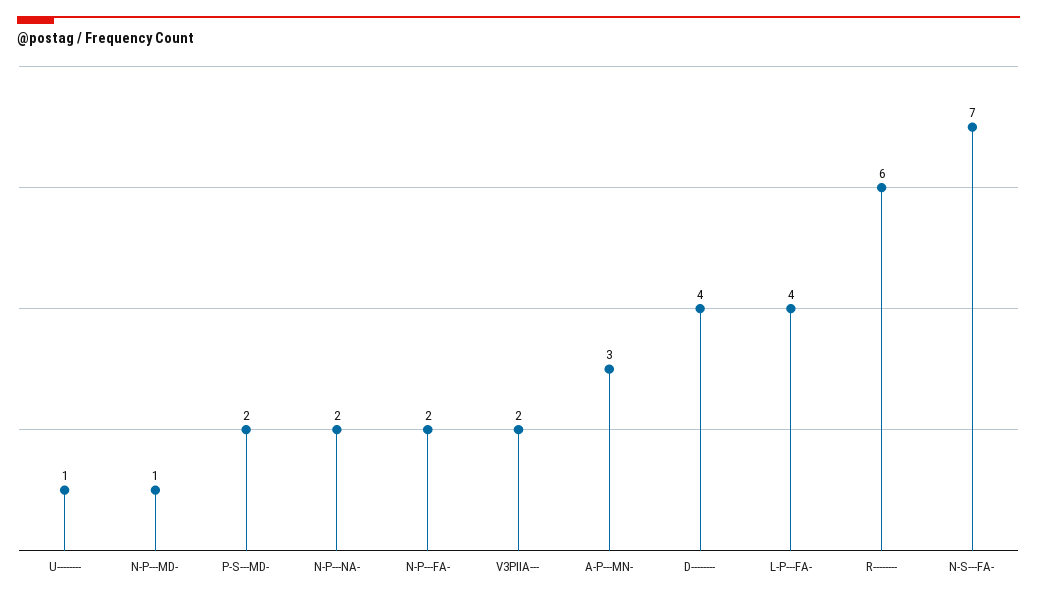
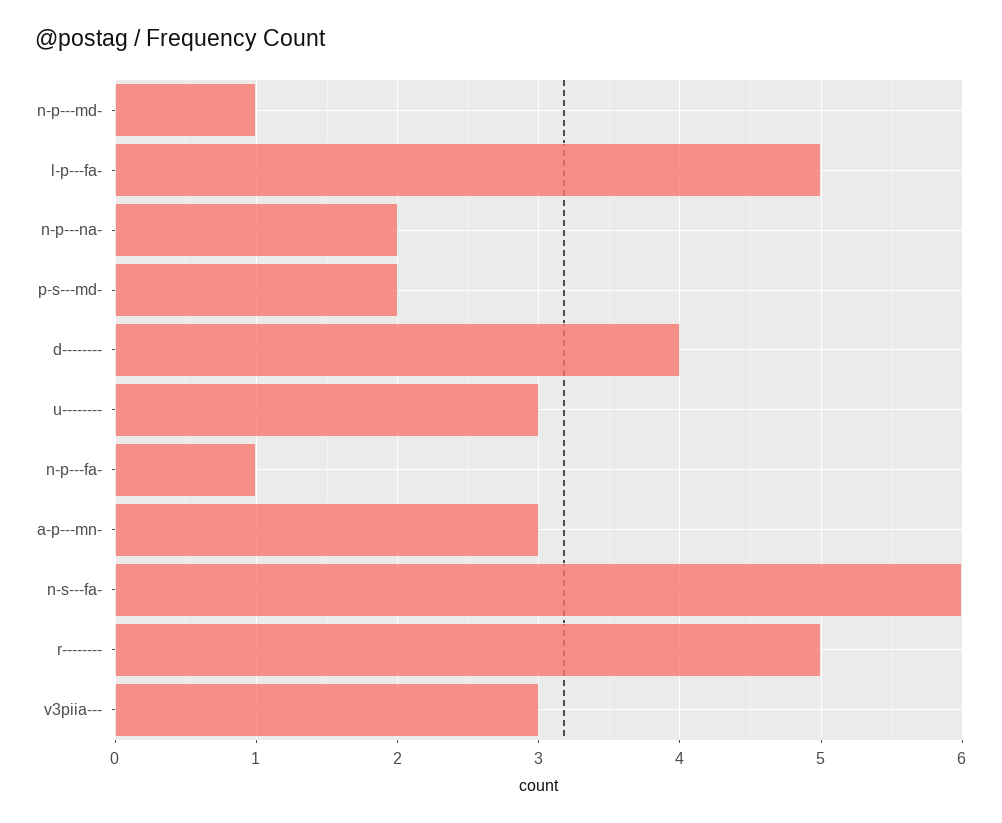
U--------: 1 -> 3
N-P---FA-: 2 -> 1
V3PIIA---: 2 -> 3
L-P---FA-: 4 -> 5
R--------: 6 -> 5
N-S---FA-: 7 -> 6

